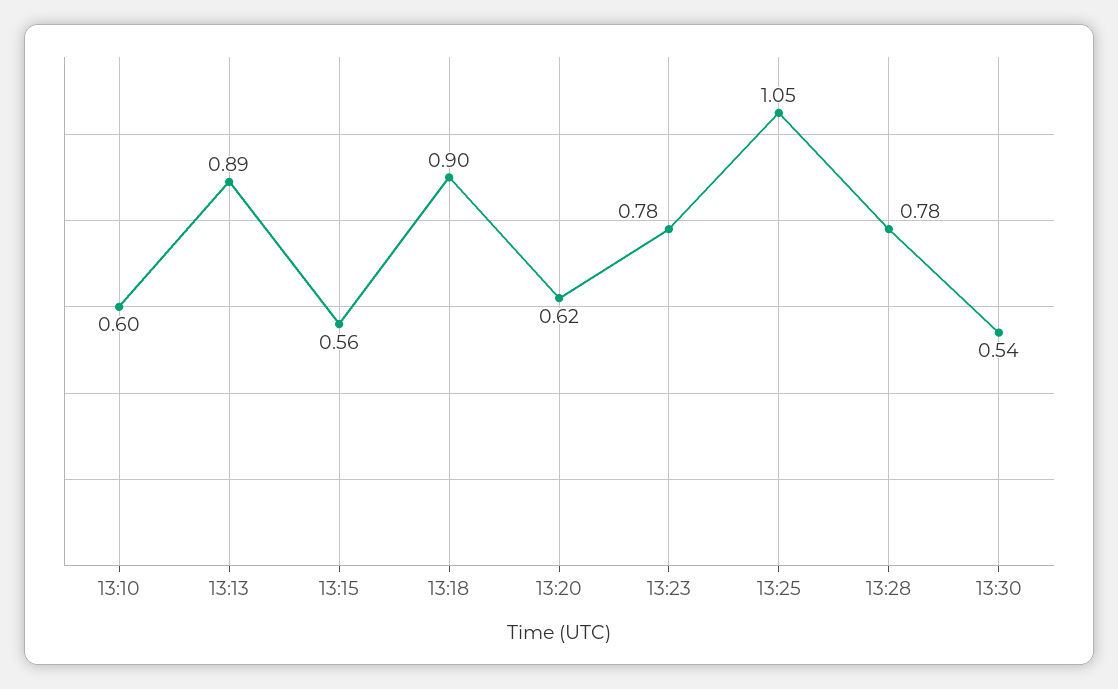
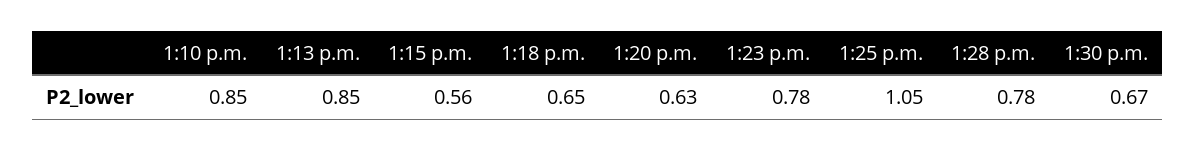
13:10: 0.6 -> 0.85
13:13: 0.89 -> 0.85
13:18: 0.9 -> 0.65
13:20: 0.62 -> 0.63
13:30: 0.54 -> 0.67

